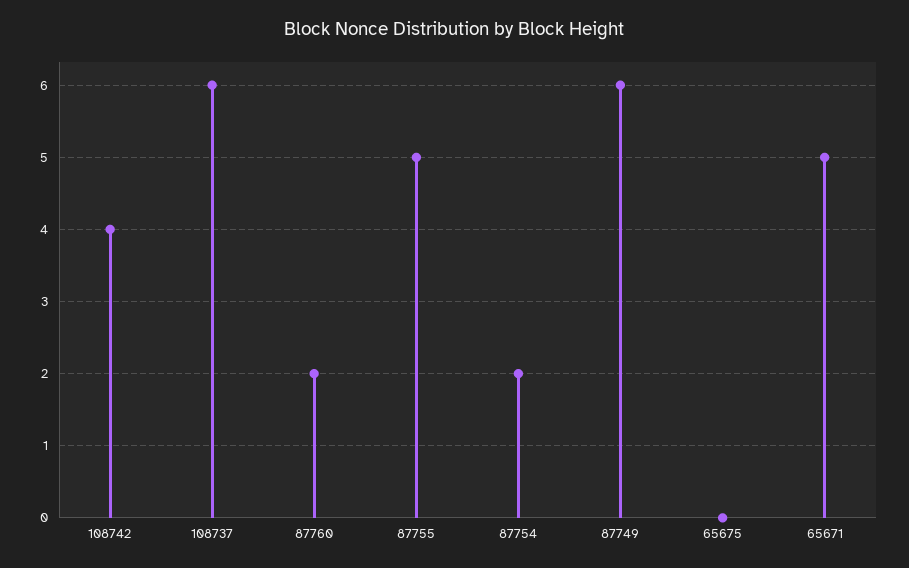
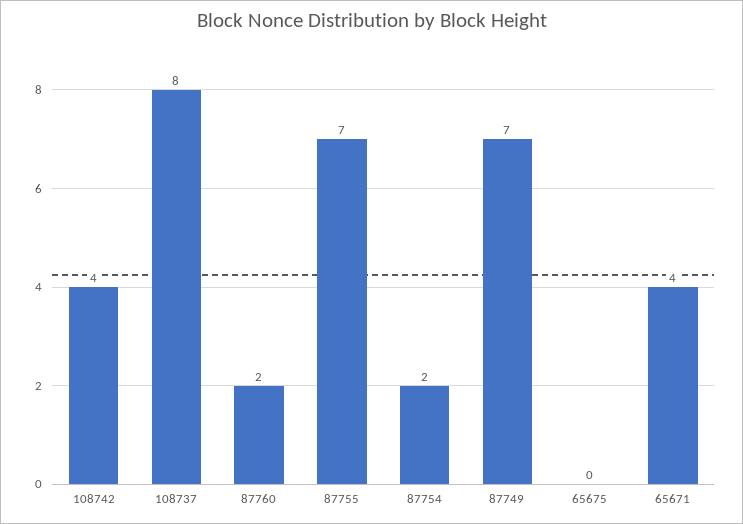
108737: 6 -> 8
87755: 5 -> 7
87749: 6 -> 7
65671: 5 -> 4

